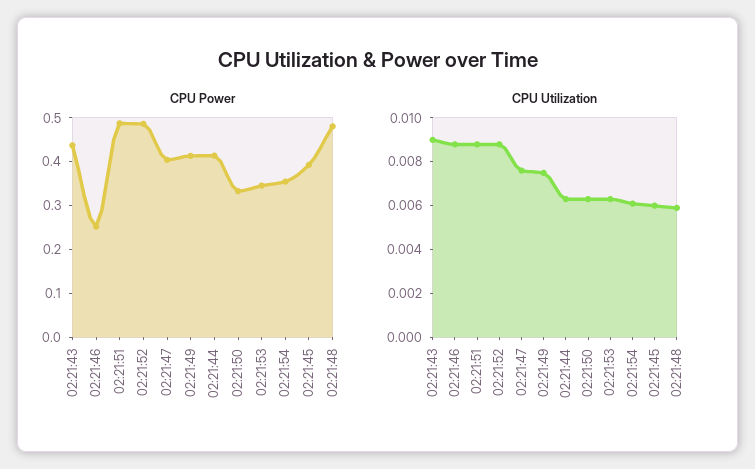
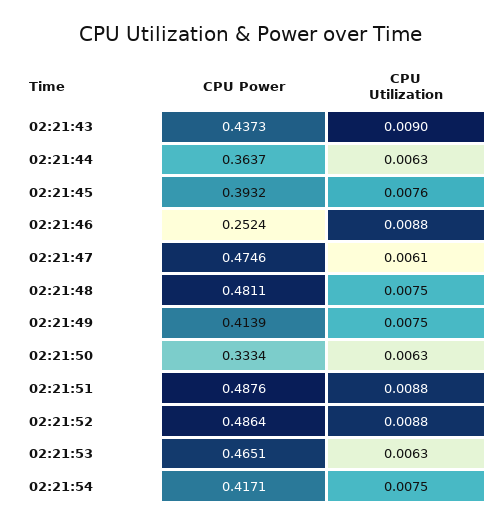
CPU Power, 02:21:47: 0.4 -> 0.4746
CPU Power, 02:21:44: 0.42 -> 0.3637
CPU Power, 02:21:53: 0.34 -> 0.4651
CPU Power, 02:21:54: 0.36 -> 0.4171
CPU Utilization, 02:21:47: 0.0075 -> 0.0061
CPU Utilization, 02:21:54: 0.006 -> 0.0075
CPU Utilization, 02:21:45: 0.006 -> 0.0076
CPU Utilization, 02:21:48: 0.006 -> 0.0075

